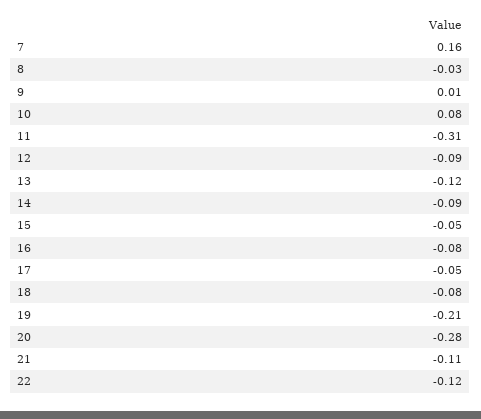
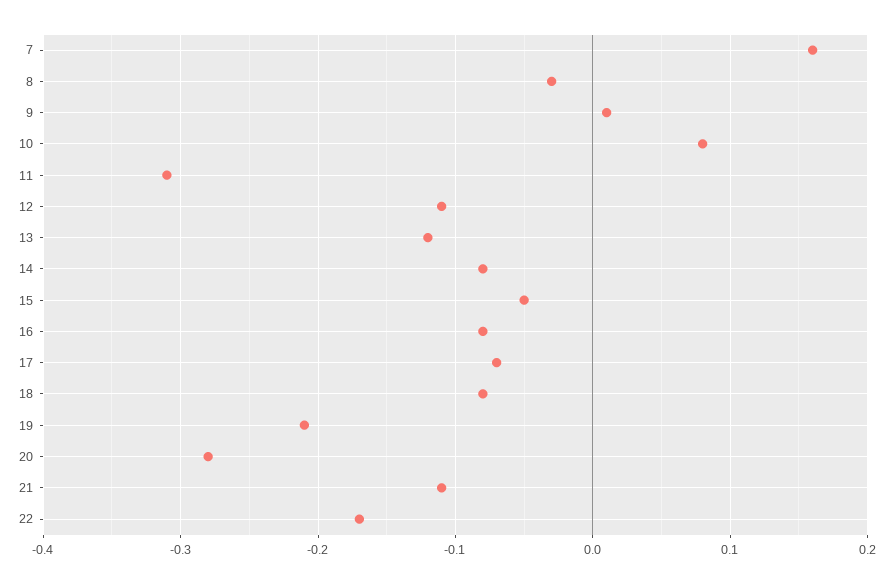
12: -0.09 -> -0.11
14: -0.09 -> -0.08
17: -0.05 -> -0.07
22: -0.12 -> -0.17

